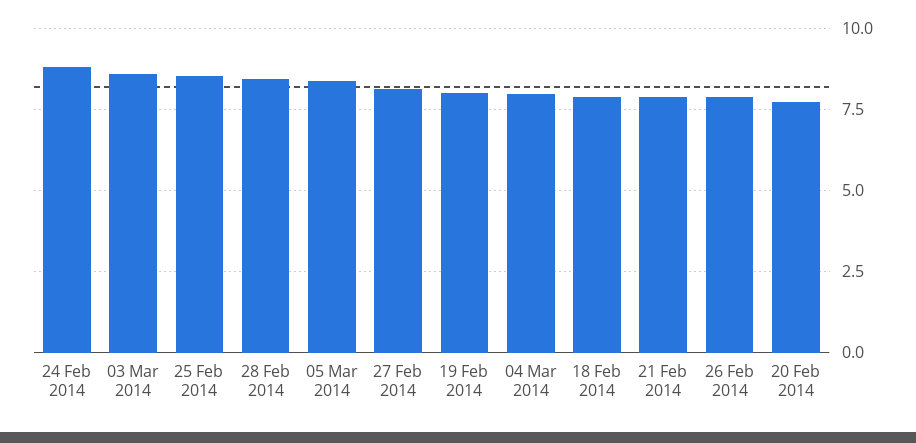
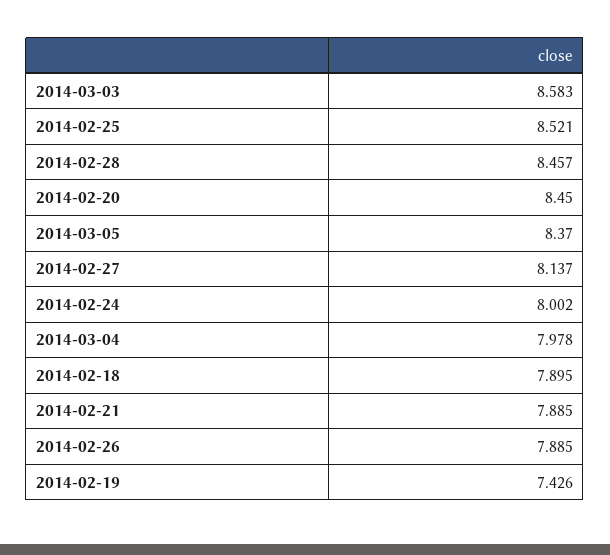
24 Feb 2014: 8.75 -> 8.002
19 Feb 2014: 8 -> 7.426
20 Feb 2014: 7.75 -> 8.45

